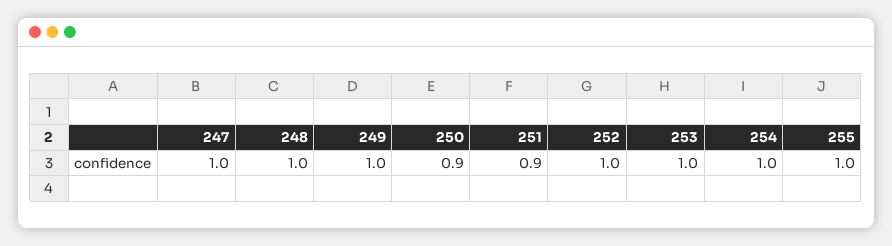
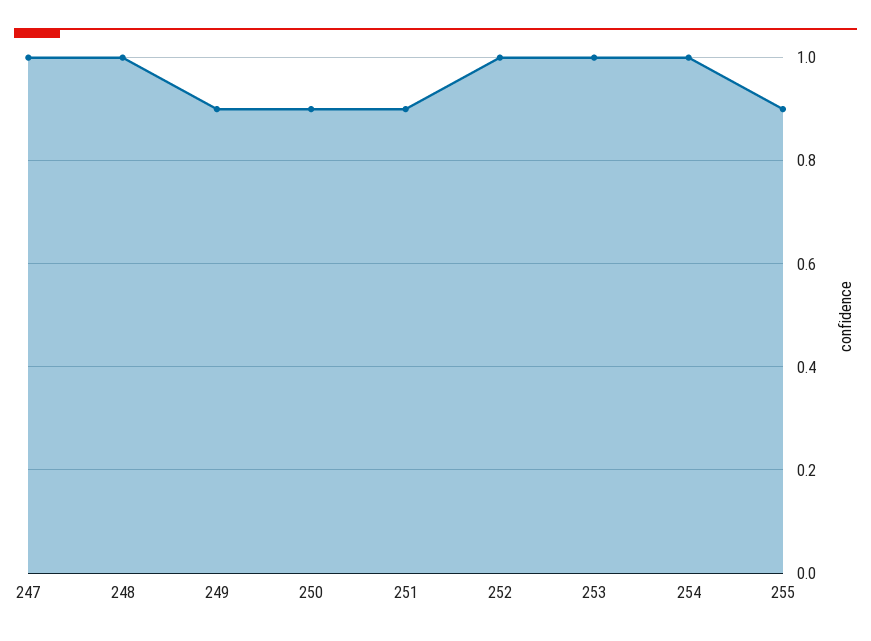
249: 1 -> 0.9
255: 1 -> 0.9

